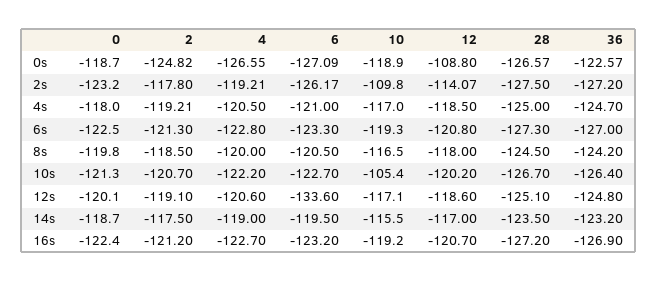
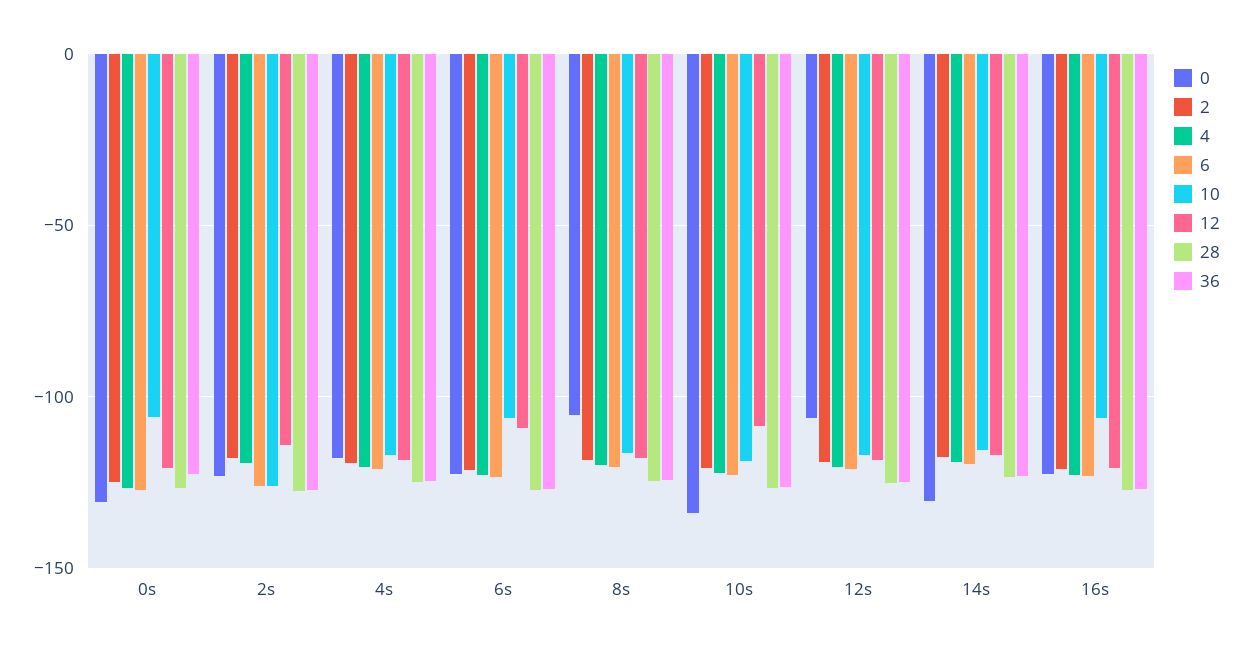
0, 0s: -118.7 -> -130
10, 0s: -118.9 -> -105
12, 0s: -108.8 -> -120
10, 2s: -109.8 -> -125
10, 6s: -119.3 -> -105
12, 6s: -120.8 -> -110
0, 8s: -119.8 -> -105
0, 10s: -121.3 -> -135
10, 10s: -105.4 -> -120
12, 10s: -120.2 -> -110
0, 12s: -120.1 -> -105
6, 12s: -133.6 -> -120
0, 14s: -118.7 -> -130
10, 16s: -119.2 -> -105

